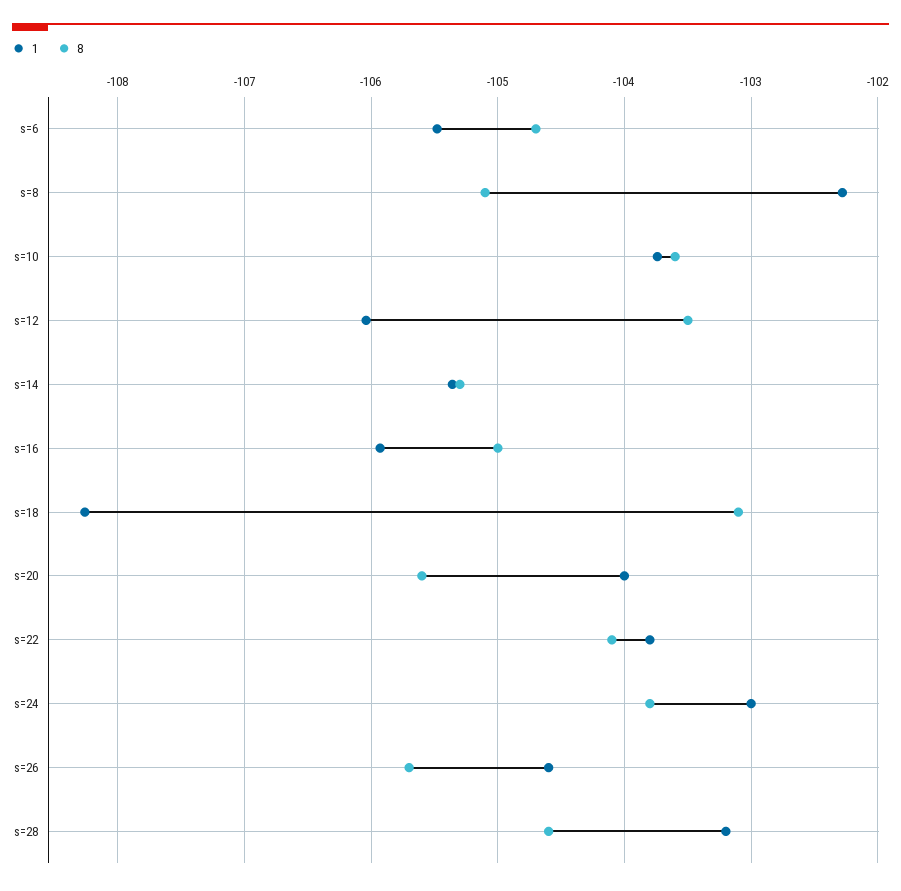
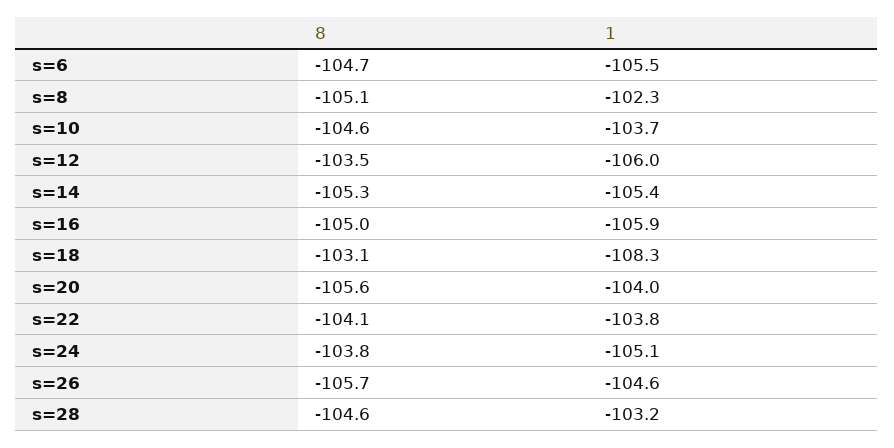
8, s=10: -103.6 -> -104.6
1, s=24: -103 -> -105.1

